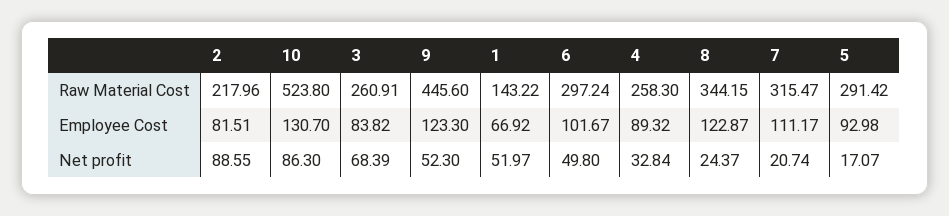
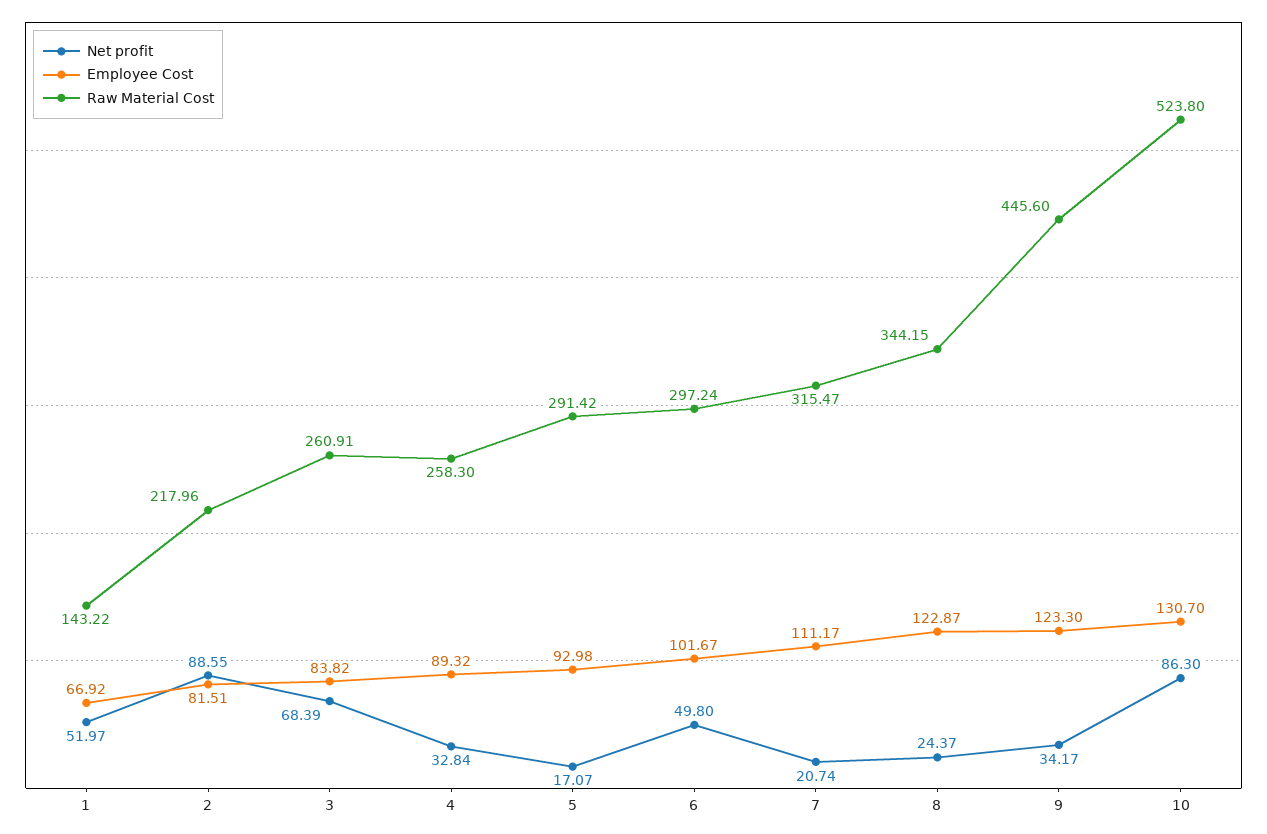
Net profit, 9: 52.3 -> 34.17

